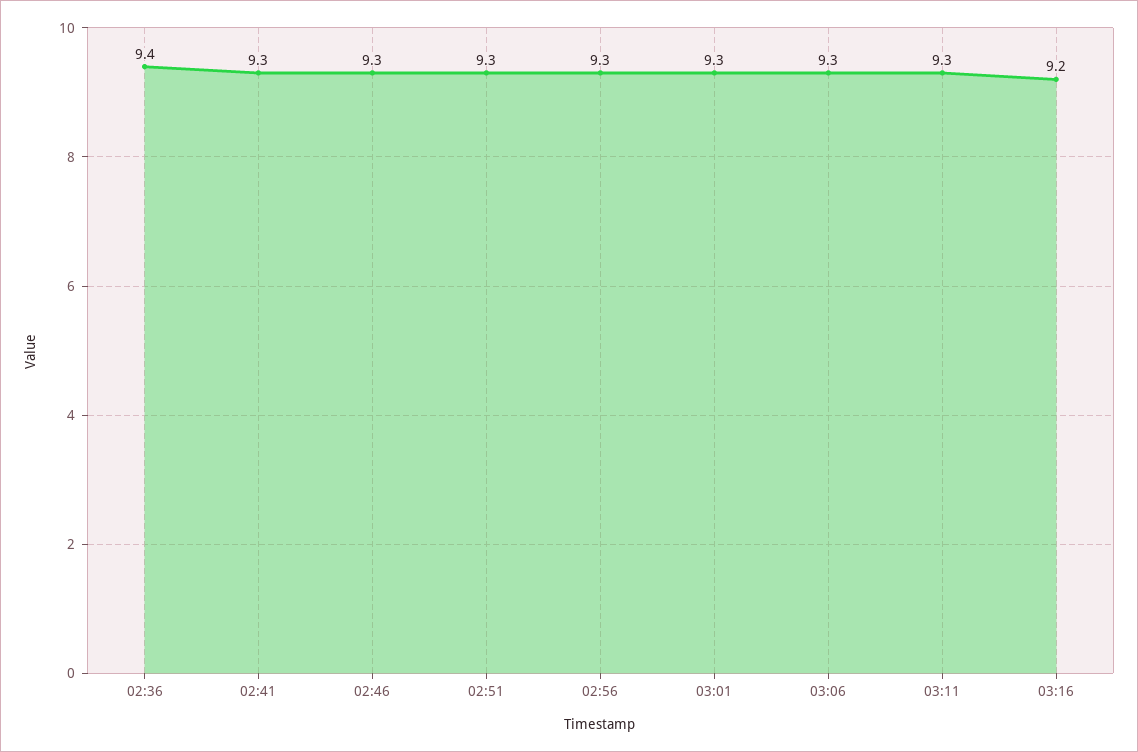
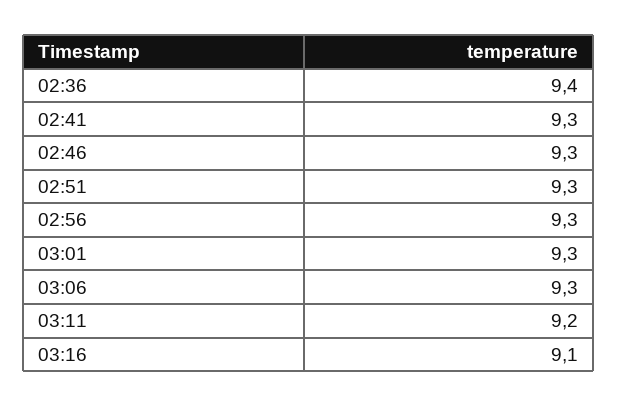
03:11: 9.3 -> 9.2
03:16: 9.2 -> 9.1

